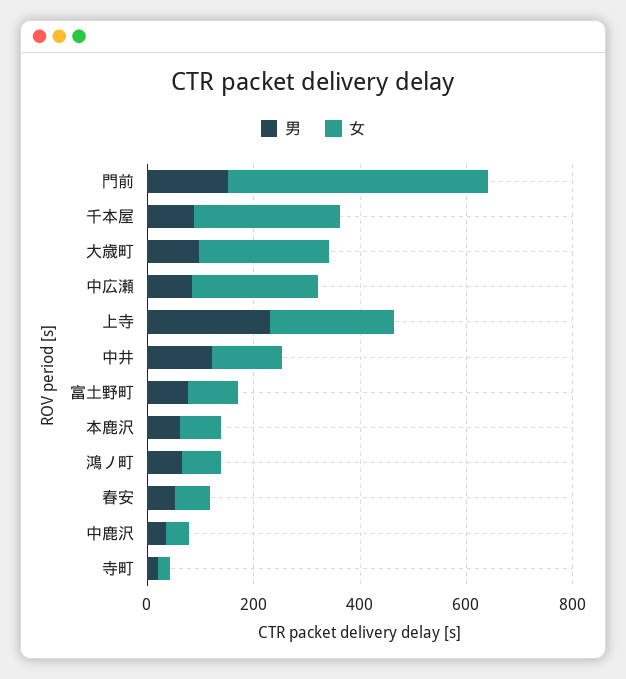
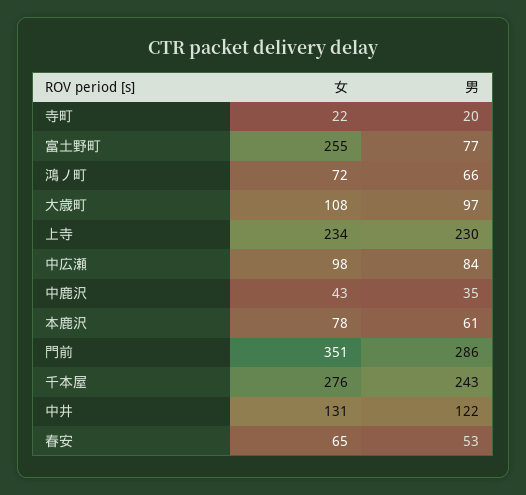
男, 門前: 150 -> 286
女, 門前: 500 -> 351
男, 千本屋: 100 -> 243
女, 大歳町: 250 -> 108
女, 中広瀬: 250 -> 98
女, 富土野町: 100 -> 255

